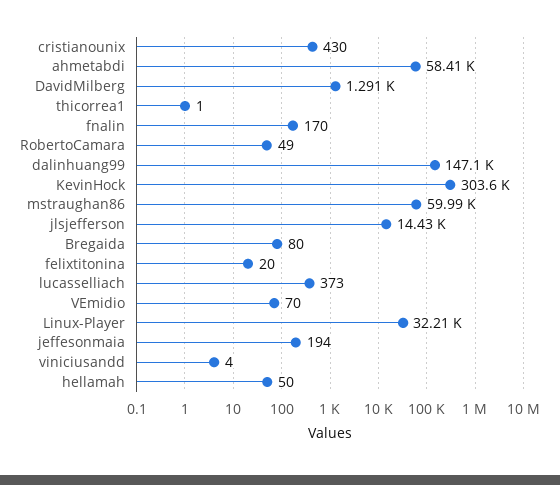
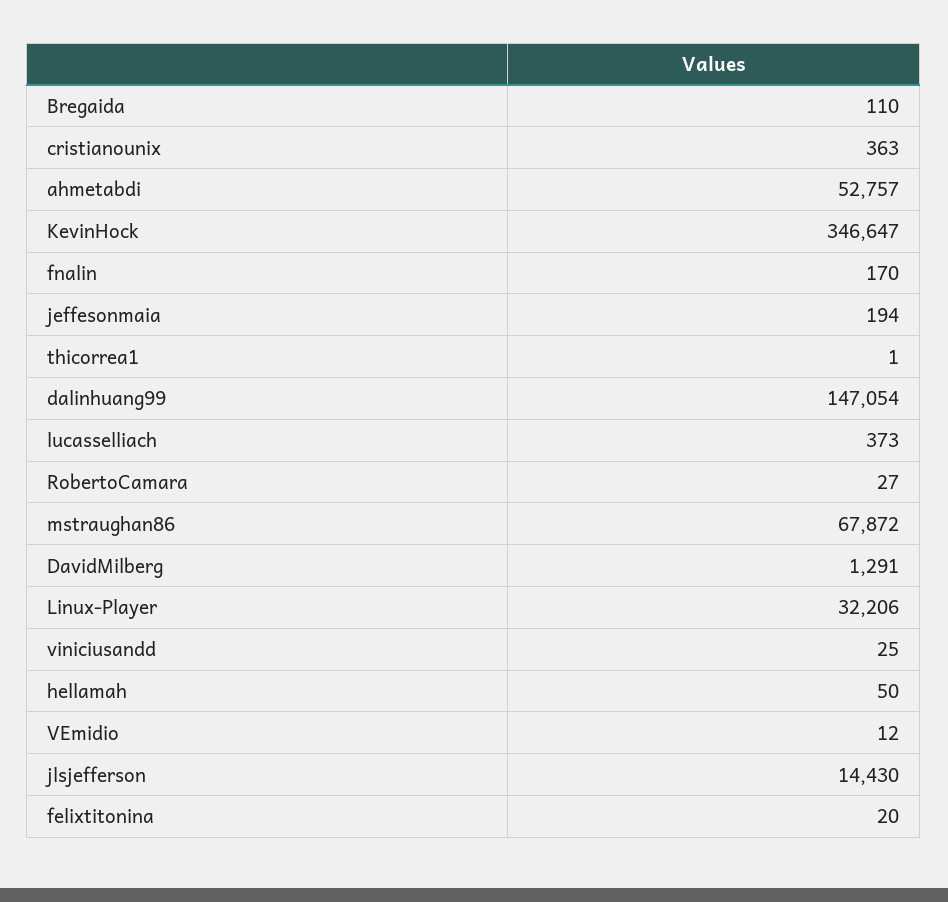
cristianounix: 430 -> 363
ahmetabdi: 58410 -> 52757
RobertoCamara: 49 -> 27
KevinHock: 303600 -> 346647
mstraughan86: 59990 -> 67872
Bregaida: 80 -> 110
VEmidio: 70 -> 12
viniciusandd: 4 -> 25

